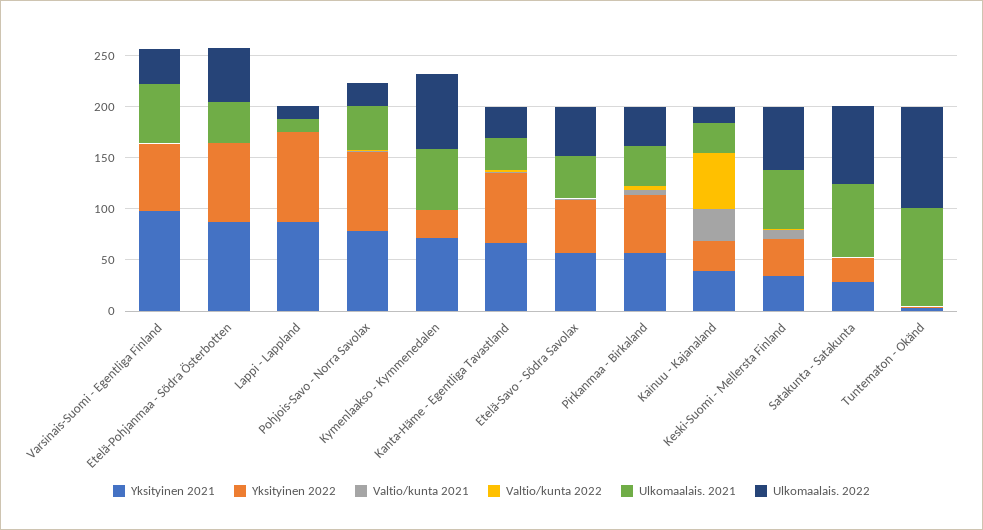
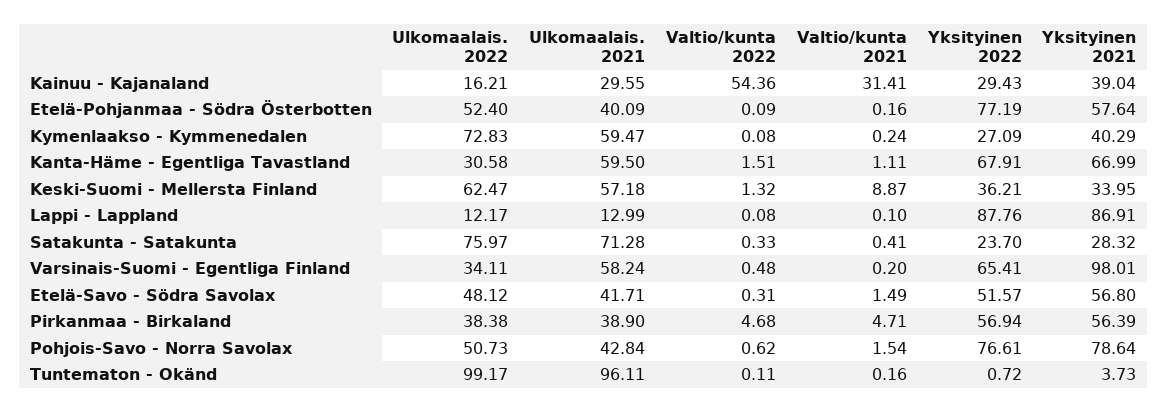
Yksityinen 2021, Etelä-Pohjanmaa - Södra Österbotten: 90 -> 57.64
Ulkomaalais. 2022, Pohjois-Savo - Norra Savolax: 20 -> 50.73
Yksityinen 2021, Kymenlaakso - Kymmenedalen: 70 -> 40.29
Ulkomaalais. 2021, Kanta-Häme - Egentliga Tavastland: 30 -> 59.5

